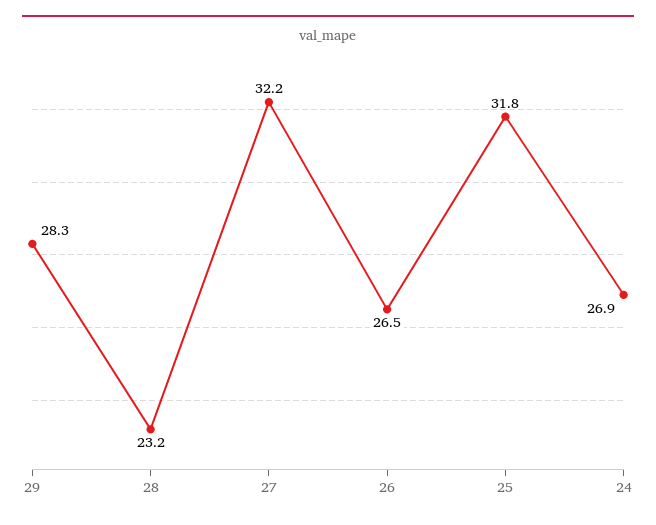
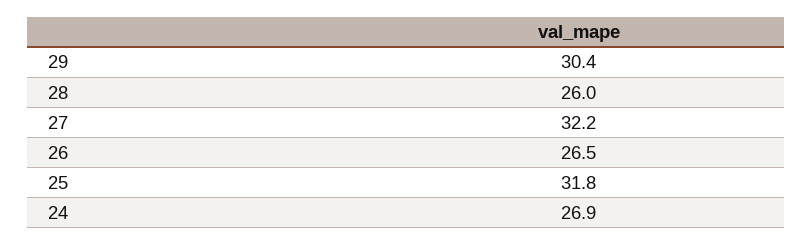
29: 28.3 -> 30.4
28: 23.2 -> 26

